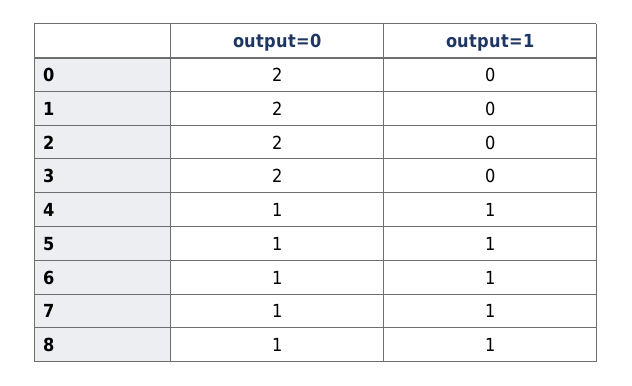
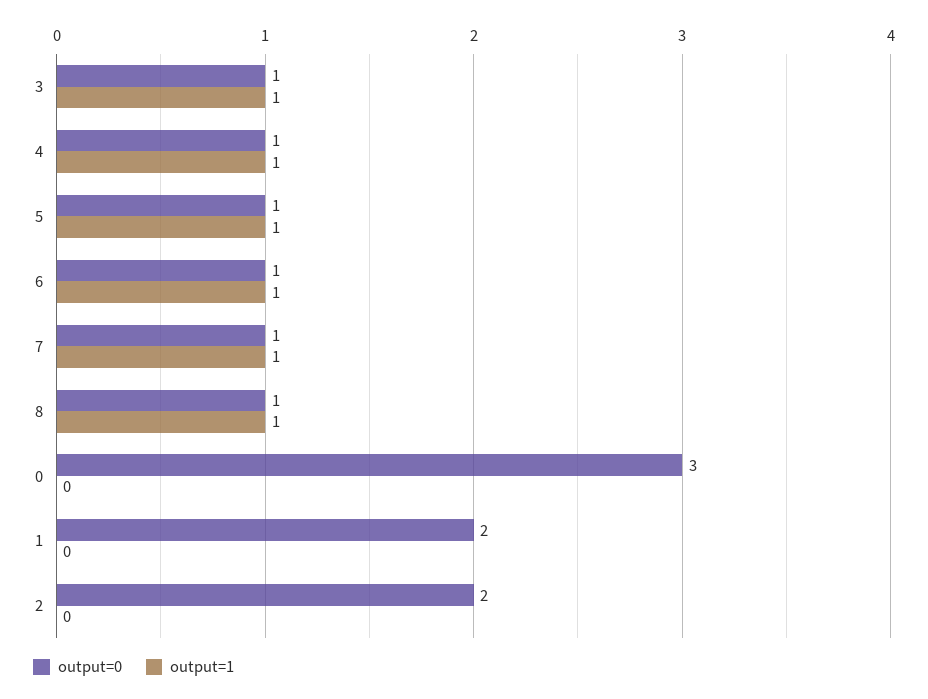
output=0, 0: 2 -> 3
output=0, 3: 2 -> 1
output=1, 3: 0 -> 1

